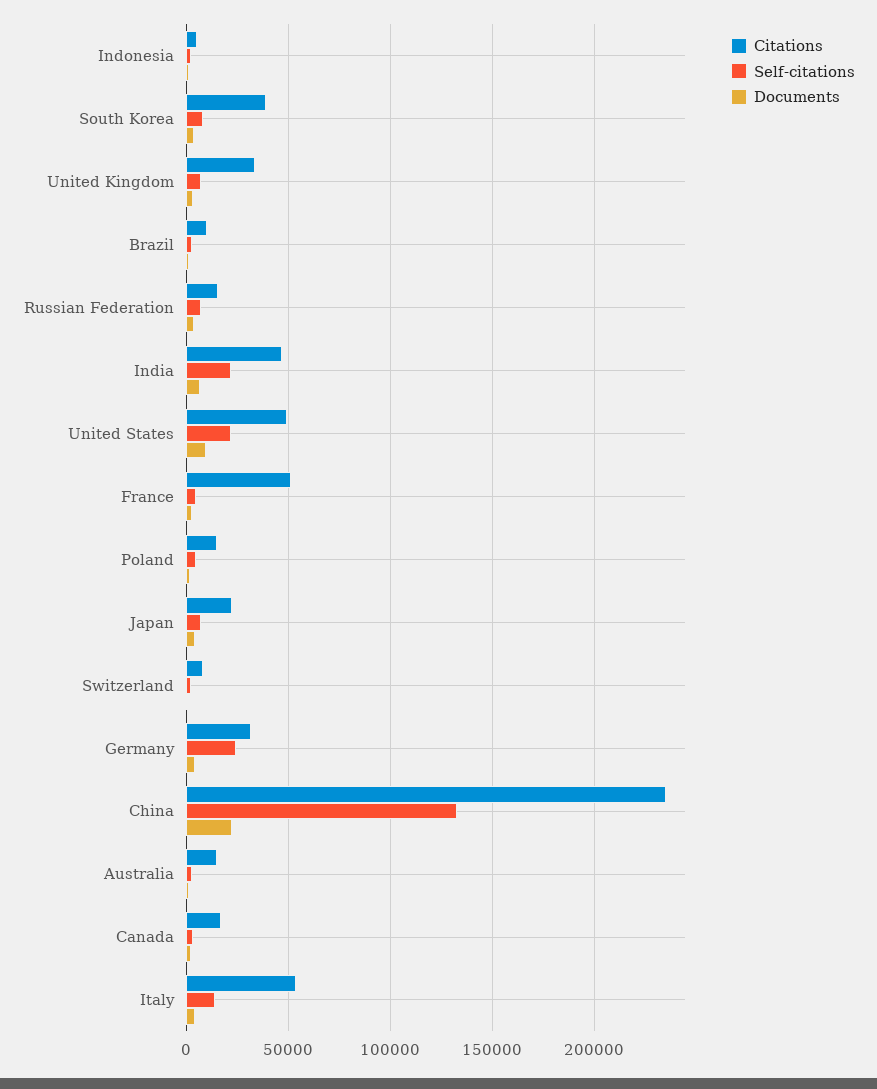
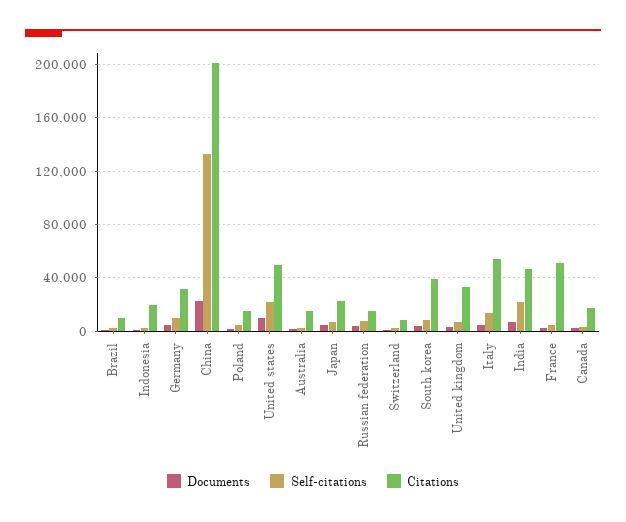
Citations, Indonesia: 5000 -> 20000
Self-citations, Germany: 25000 -> 10000
Citations, China: 235000 -> 200000

